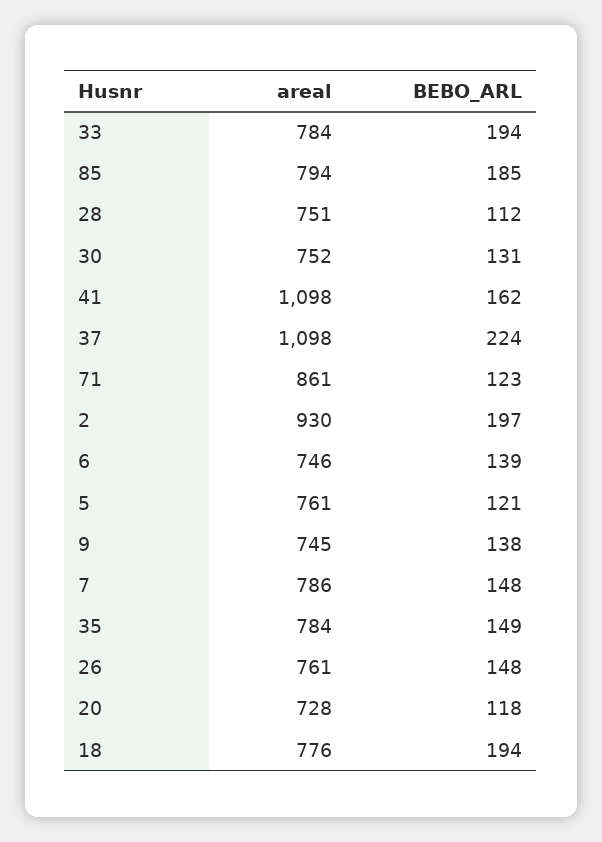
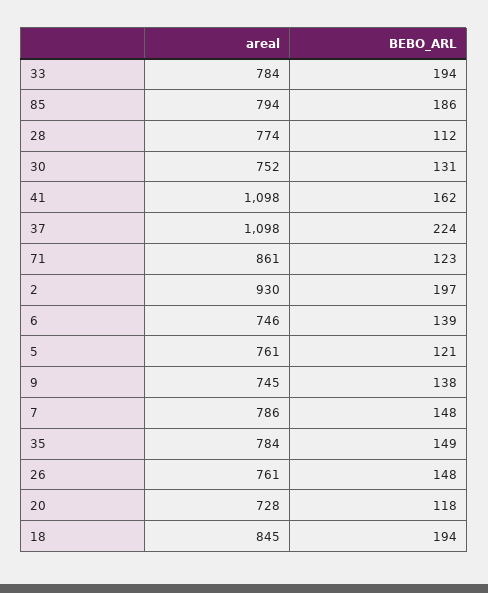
BEBO_ARL, 85: 185 -> 186
areal, 28: 751 -> 774
areal, 18: 776 -> 845

